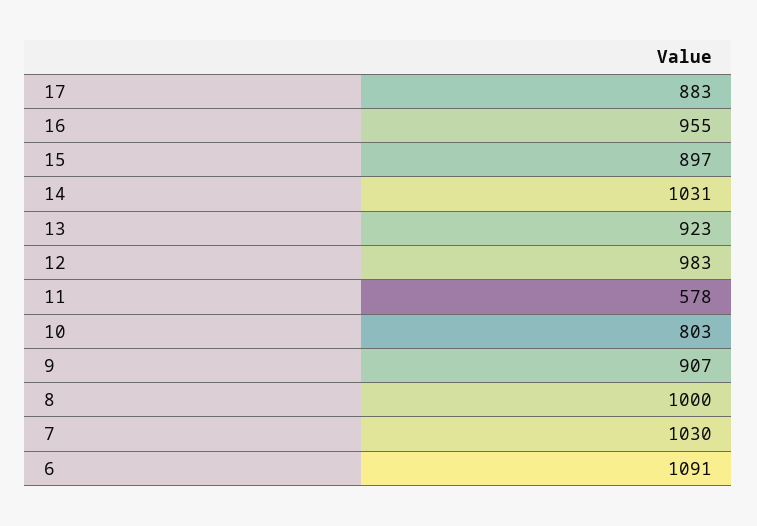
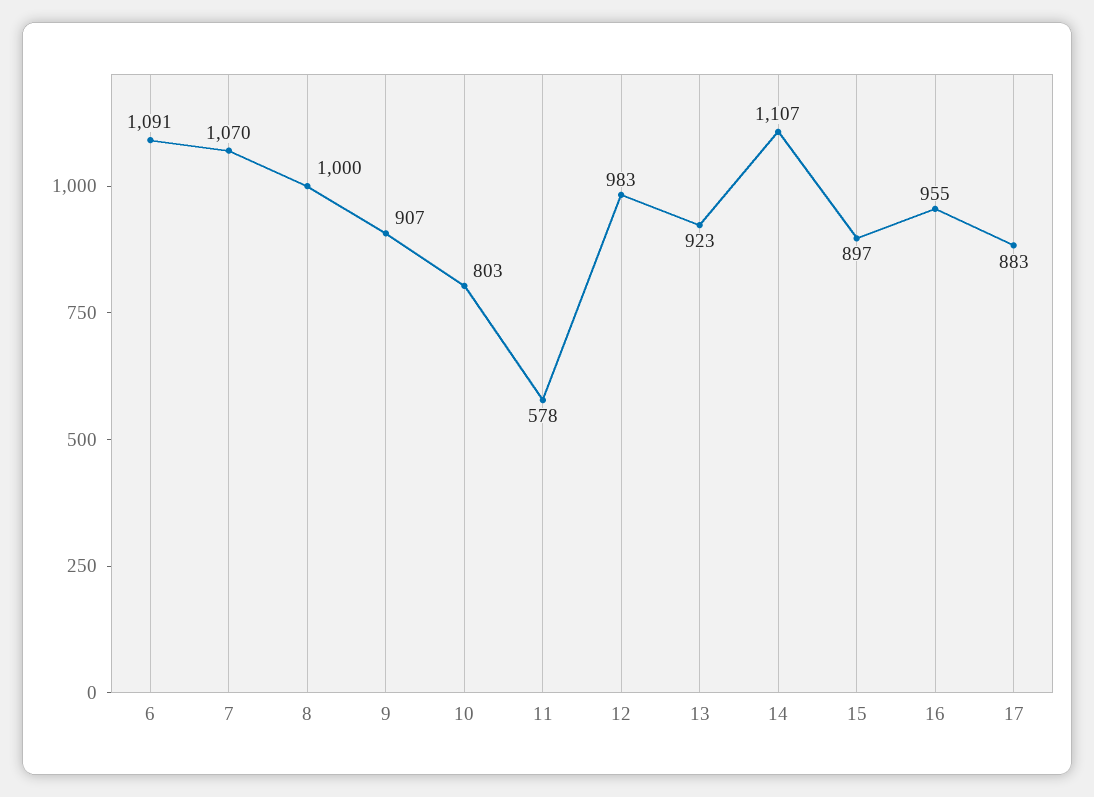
14: 1031 -> 1107
7: 1030 -> 1070

